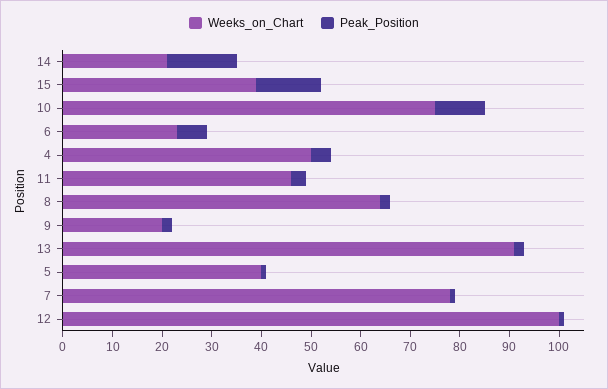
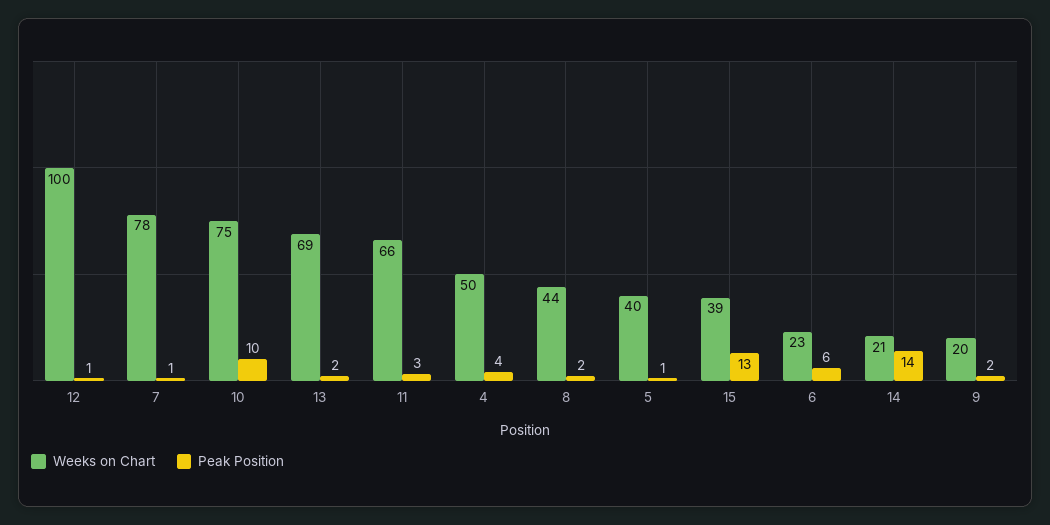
Weeks_on_Chart, 11: 45 -> 66
Weeks_on_Chart, 8: 65 -> 44
Weeks_on_Chart, 13: 90 -> 69

